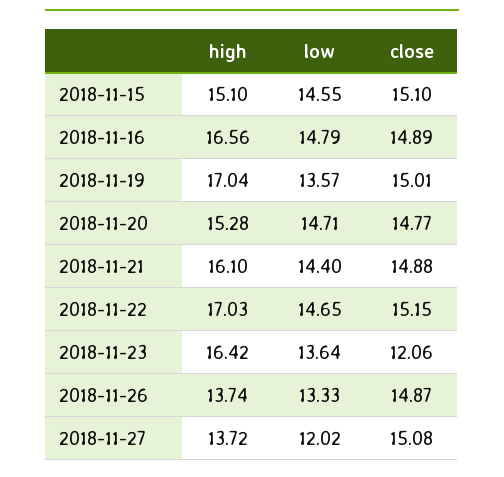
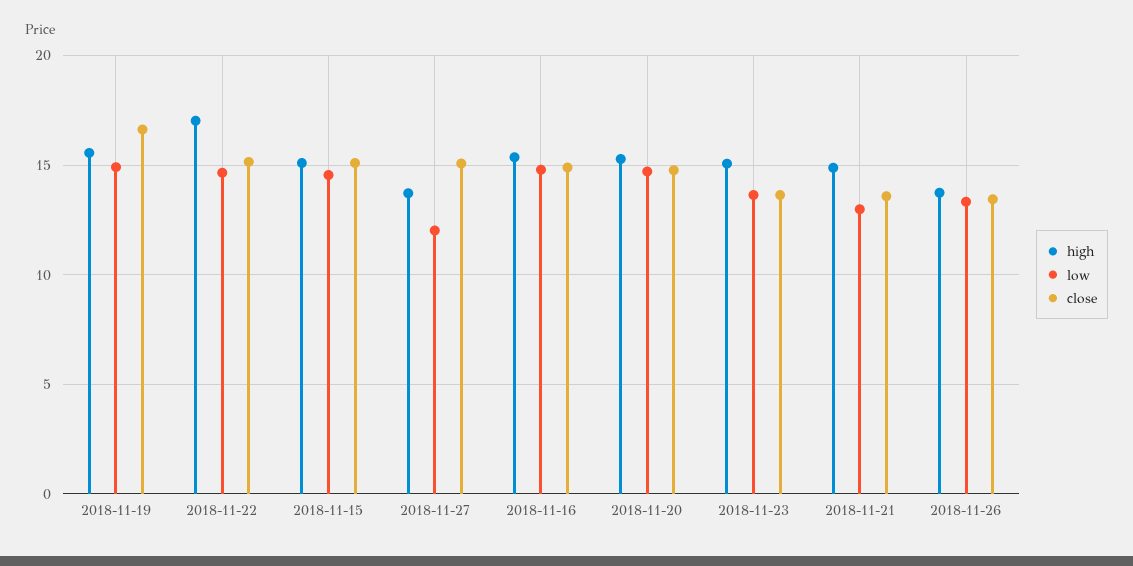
high, 2018-11-16: 16.56 -> 15.5
high, 2018-11-19: 17.04 -> 15.5
low, 2018-11-19: 13.57 -> 15
close, 2018-11-19: 15.01 -> 16.5
high, 2018-11-21: 16.1 -> 15
low, 2018-11-21: 14.4 -> 13
close, 2018-11-21: 14.88 -> 13.5
high, 2018-11-23: 16.42 -> 15
close, 2018-11-23: 12.06 -> 13.5
close, 2018-11-26: 14.87 -> 13.5

